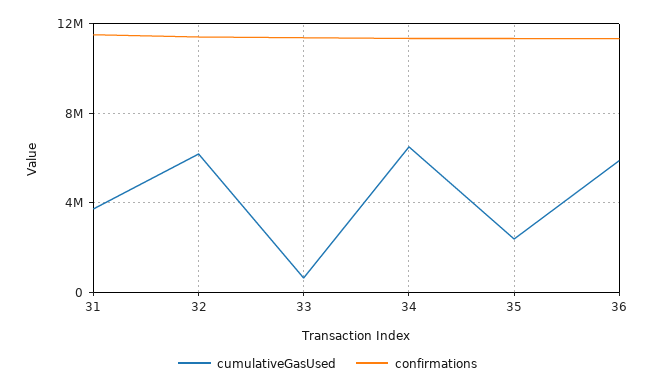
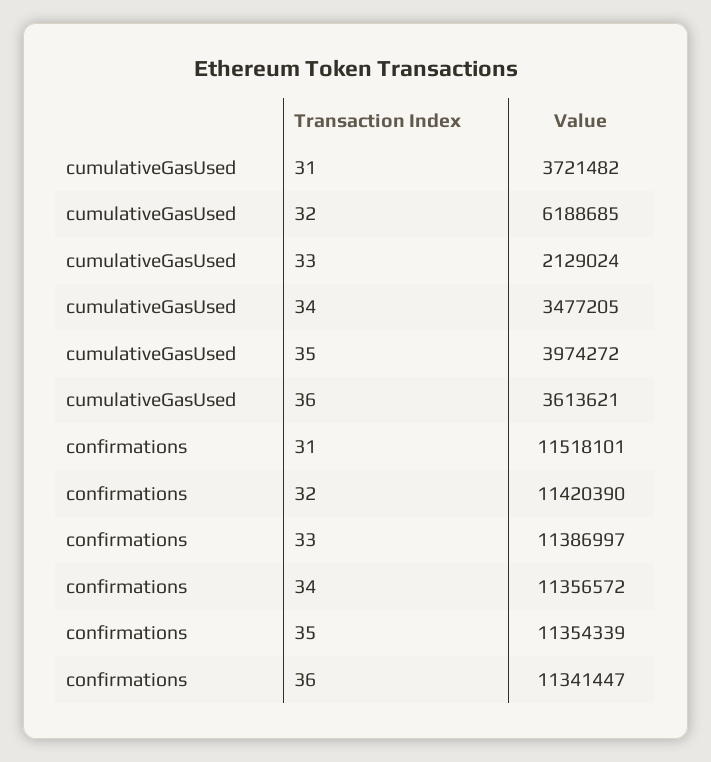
cumulativeGasUsed, 33: 500000 -> 2129024
cumulativeGasUsed, 34: 6500000 -> 3477205
cumulativeGasUsed, 35: 2500000 -> 3974272
cumulativeGasUsed, 36: 6000000 -> 3613621

